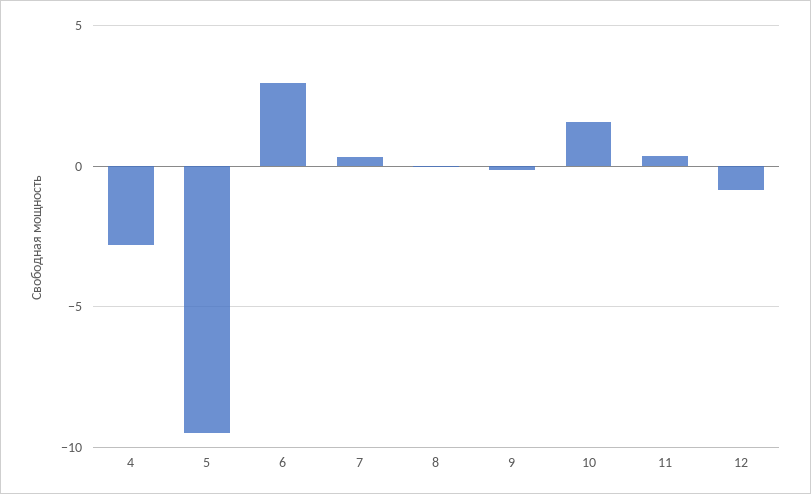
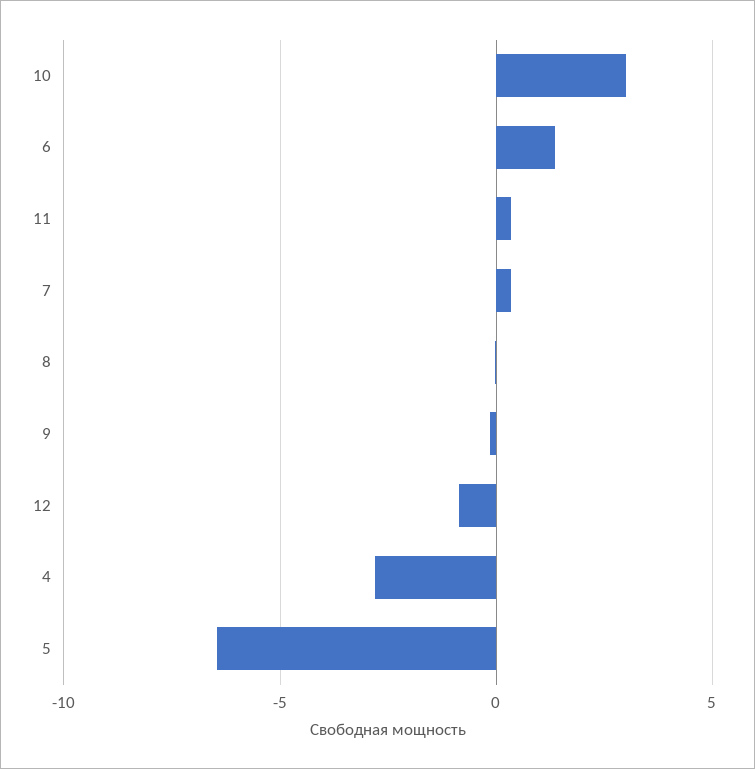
5: -9.5 -> -6.5
6: 3 -> 1.5
10: 1.5 -> 3

